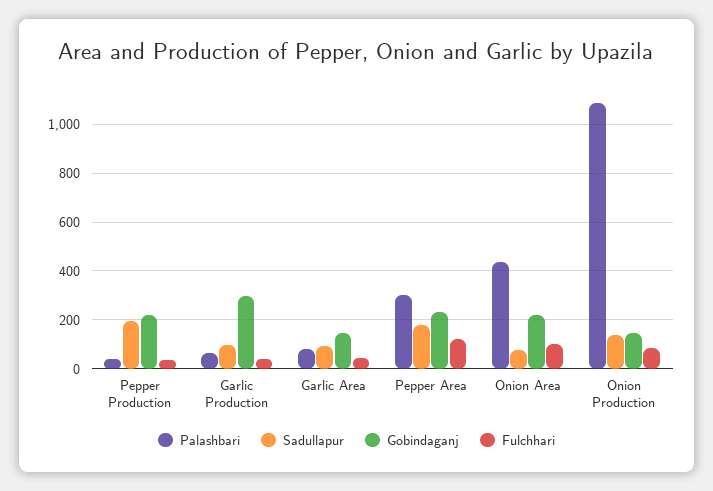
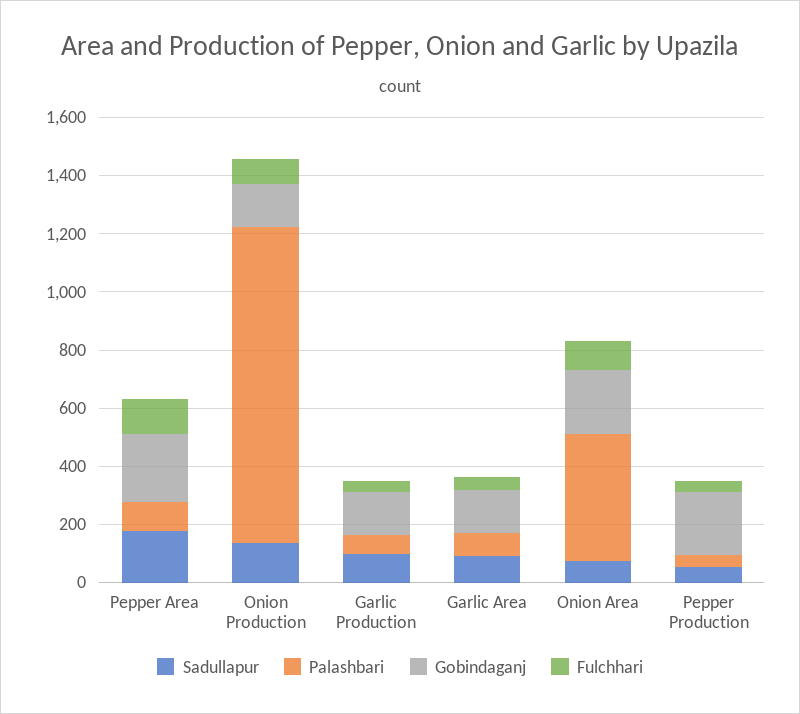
Sadullapur, Pepper Production: 200 -> 50
Gobindaganj, Garlic Production: 300 -> 150
Palashbari, Pepper Area: 300 -> 100

